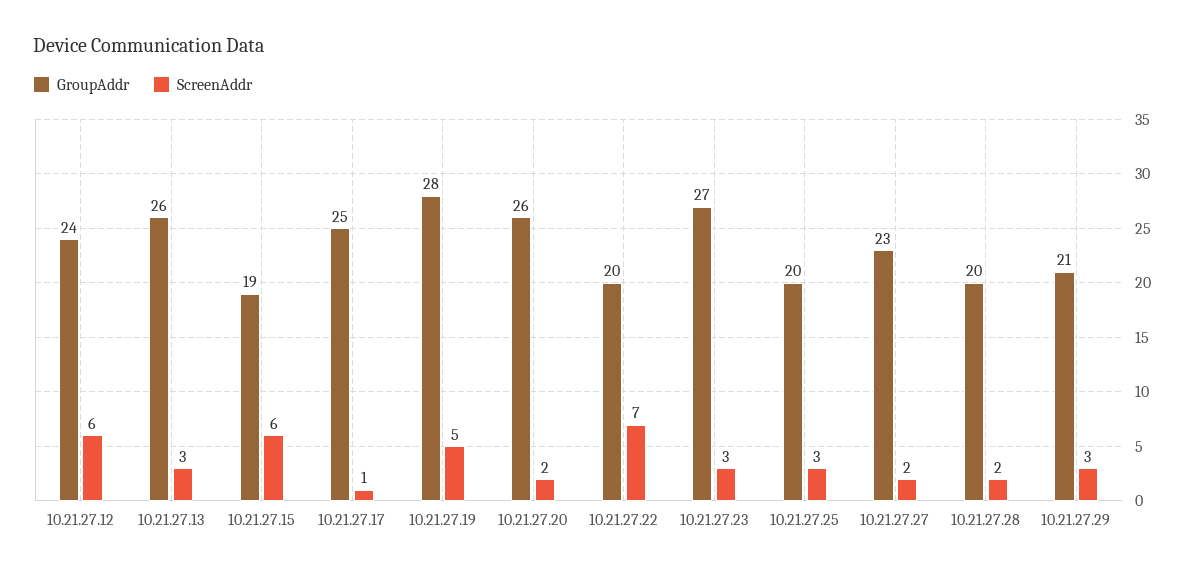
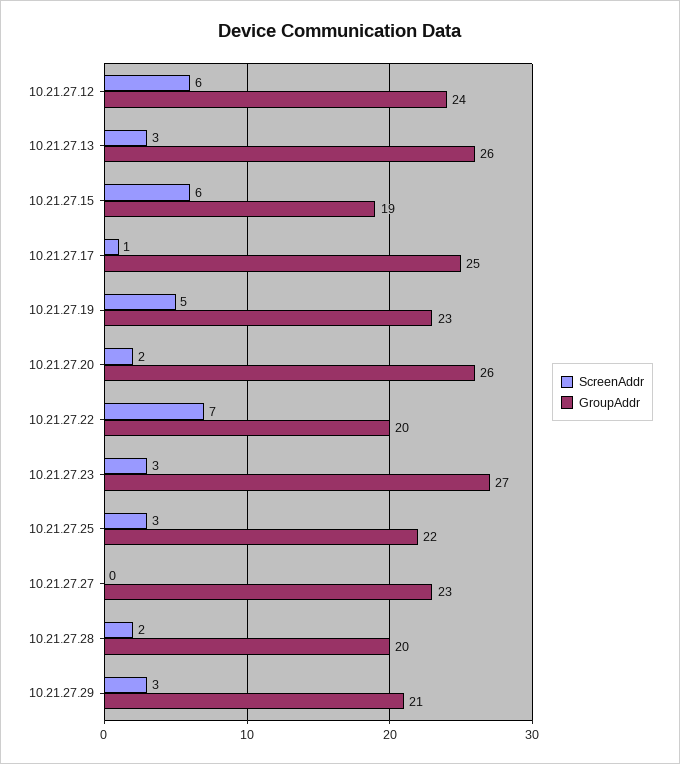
GroupAddr, 10.21.27.19: 28 -> 23
GroupAddr, 10.21.27.25: 20 -> 22
ScreenAddr, 10.21.27.27: 2 -> 0

